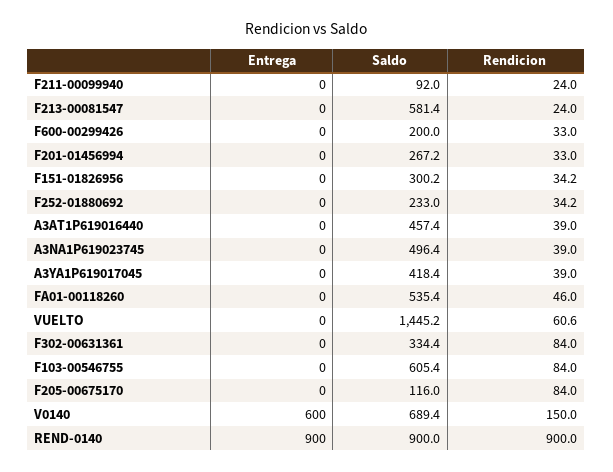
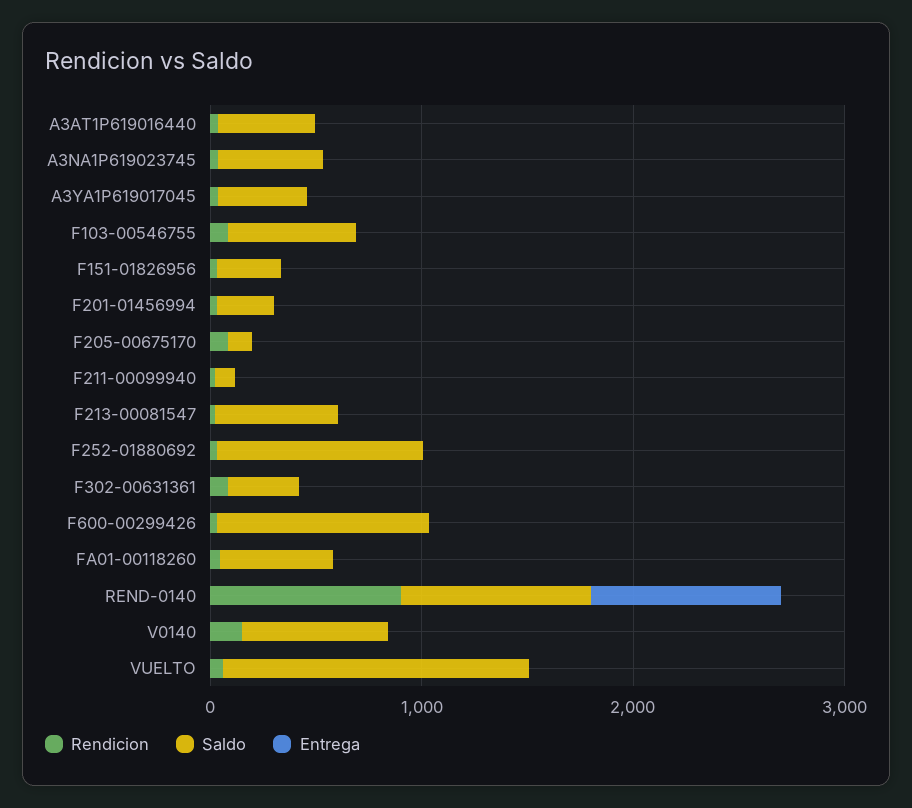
Saldo, F600-00299426: 200 -> 1000
Saldo, F252-01880692: 233 -> 1000
Entrega, V0140: 600 -> 0

